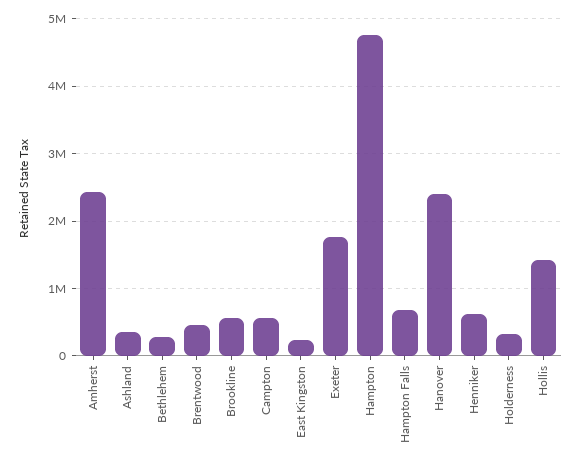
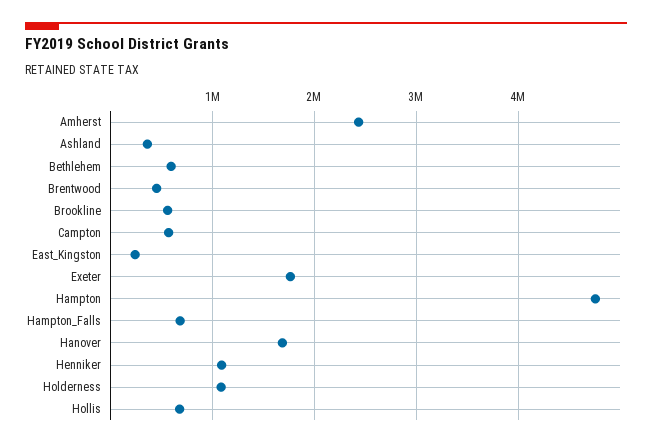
Bethlehem: 300000 -> 600000
Hanover: 2400000 -> 1700000
Henniker: 600000 -> 1100000
Holderness: 300000 -> 1100000
Hollis: 1400000 -> 700000

